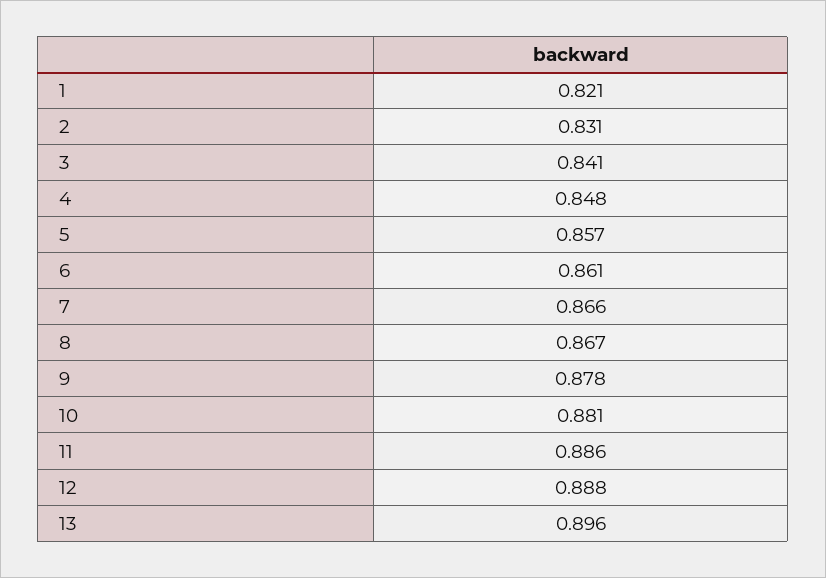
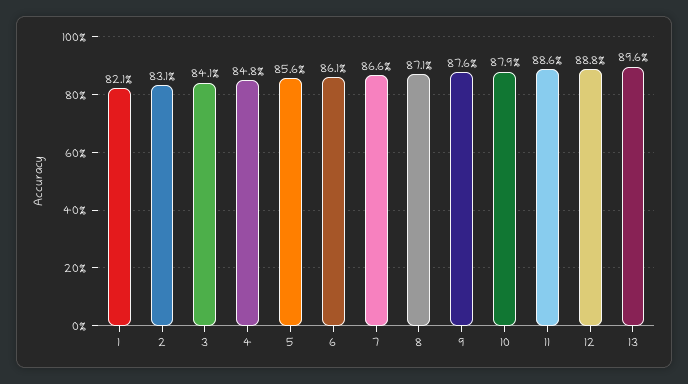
5: 0.857 -> 0.856
8: 0.867 -> 0.871
9: 0.878 -> 0.876
10: 0.881 -> 0.879

